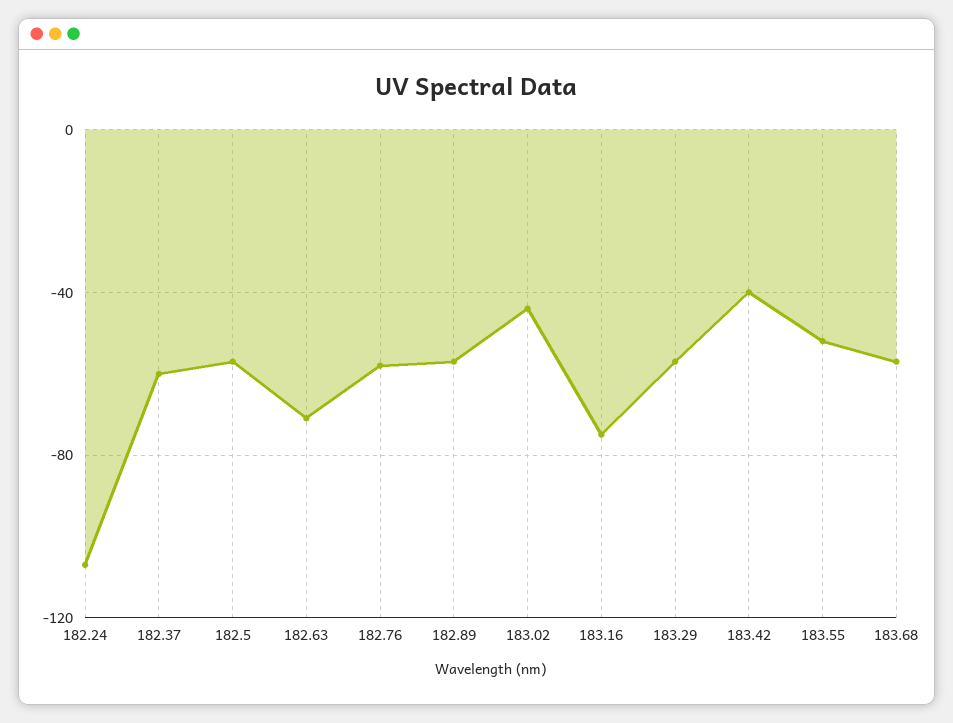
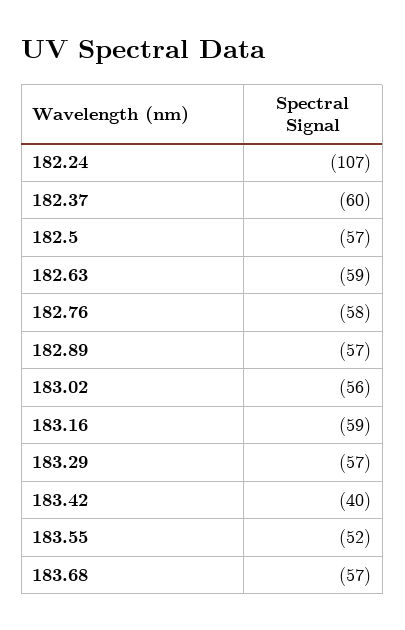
182.63: -70 -> -59
183.02: -45 -> -56
183.16: -75 -> -59

